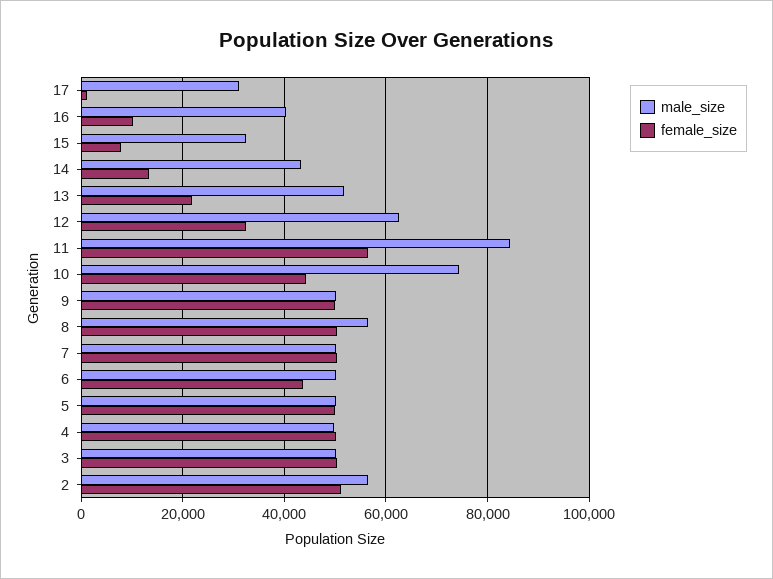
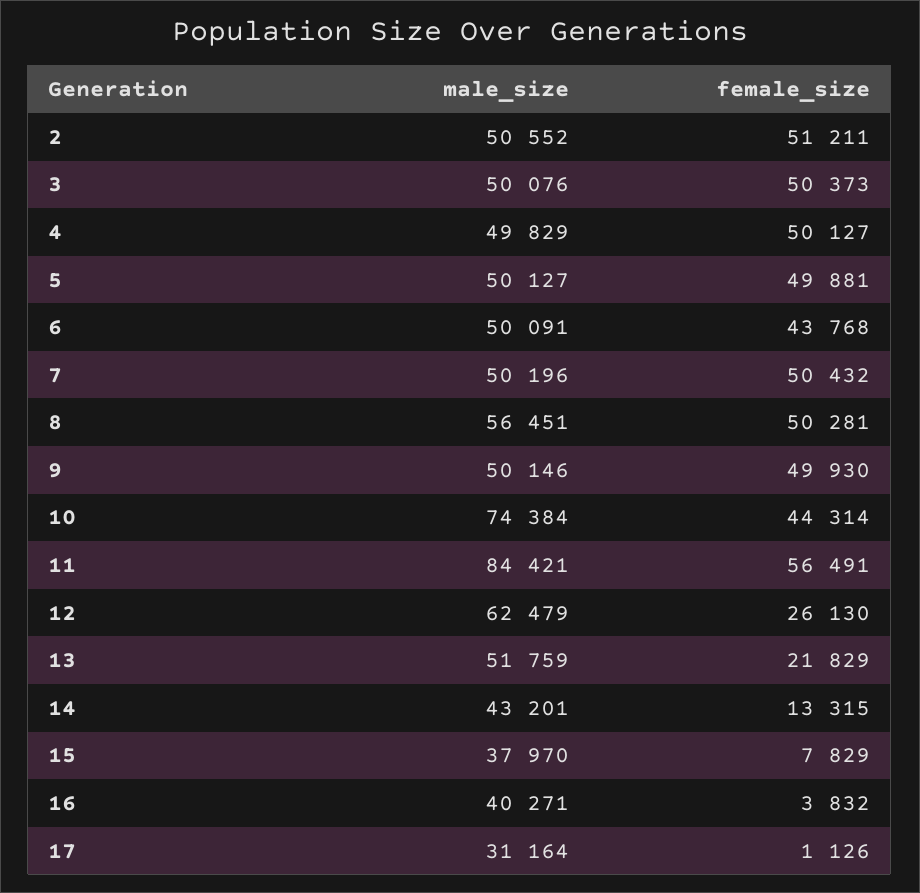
female_size, 16: 10000 -> 3832
male_size, 15: 32000 -> 37970
female_size, 12: 32000 -> 26130
male_size, 2: 56000 -> 50552

